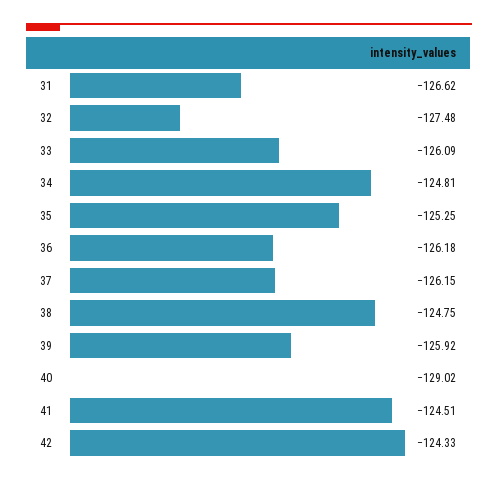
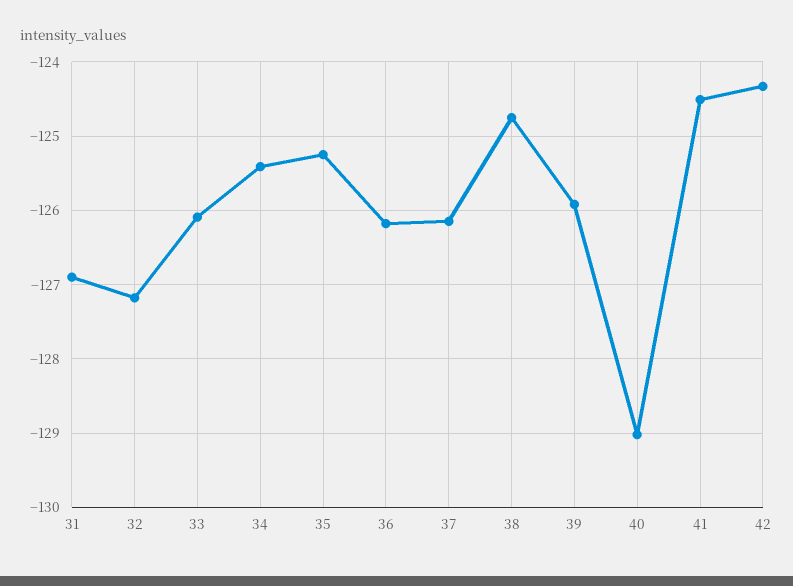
31: -126.62 -> -126.9
32: -127.48 -> -127.2
34: -124.81 -> -125.4

